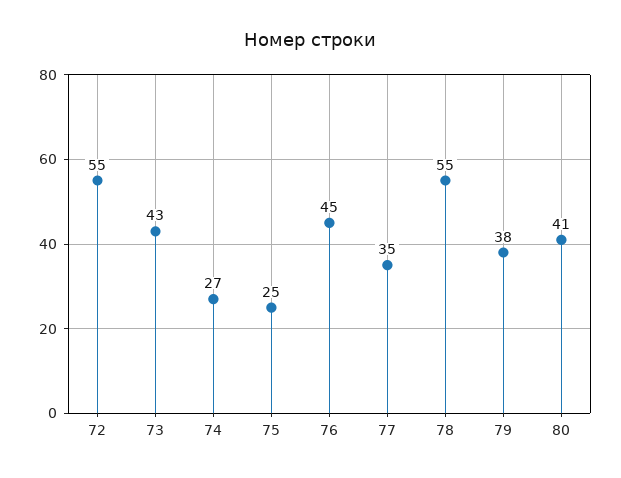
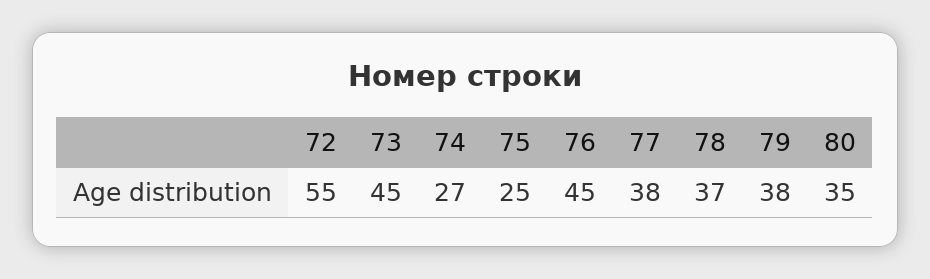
73: 43 -> 45
77: 35 -> 38
78: 55 -> 37
80: 41 -> 35

